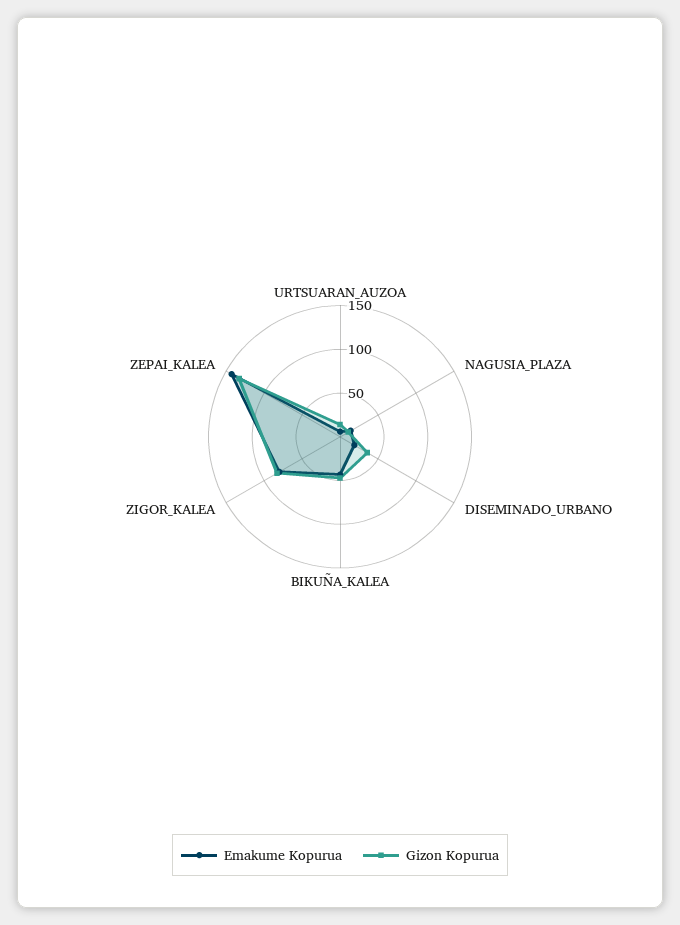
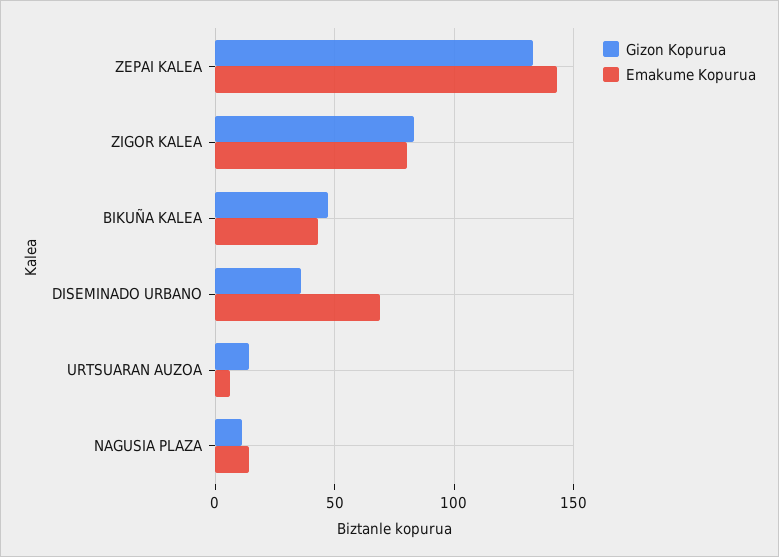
Emakume Kopurua, DISEMINADO_URBANO: 20 -> 70

